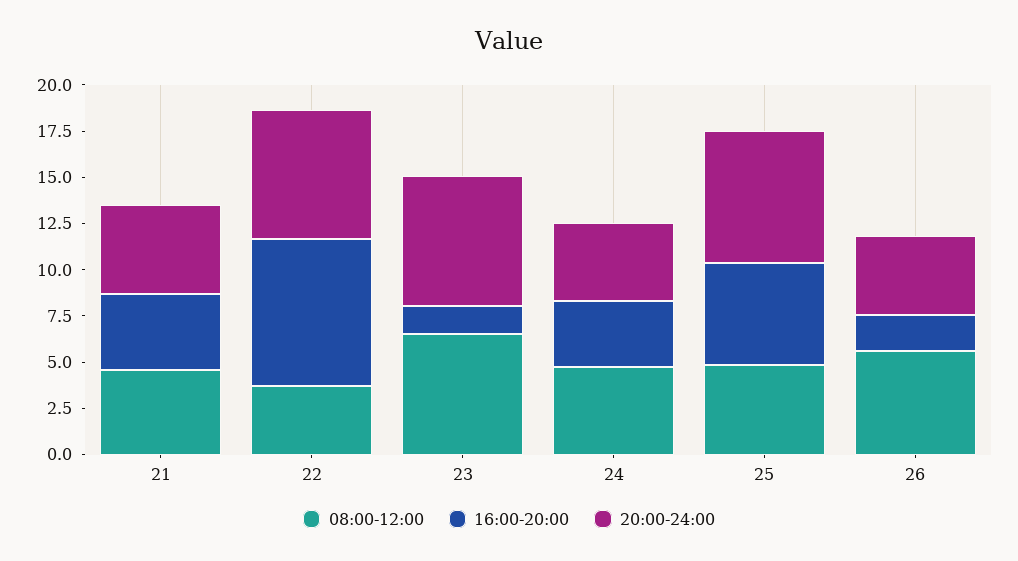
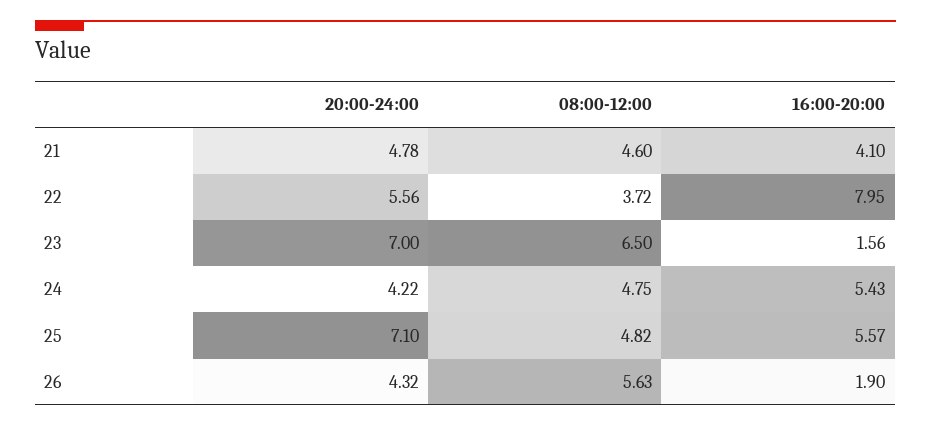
20:00-24:00, 22: 7 -> 5.56
16:00-20:00, 24: 3.5 -> 5.43

